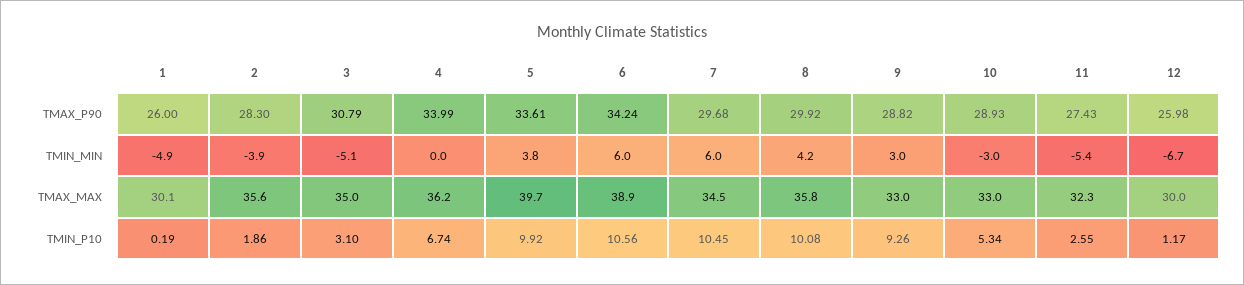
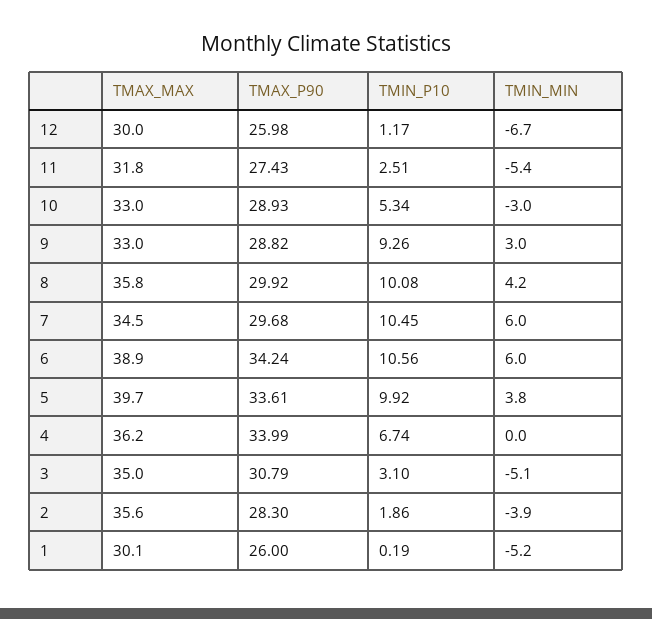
1, TMIN_MIN: -4.9 -> -5.2
11, TMAX_MAX: 32.3 -> 31.8
11, TMIN_P10: 2.55 -> 2.51

